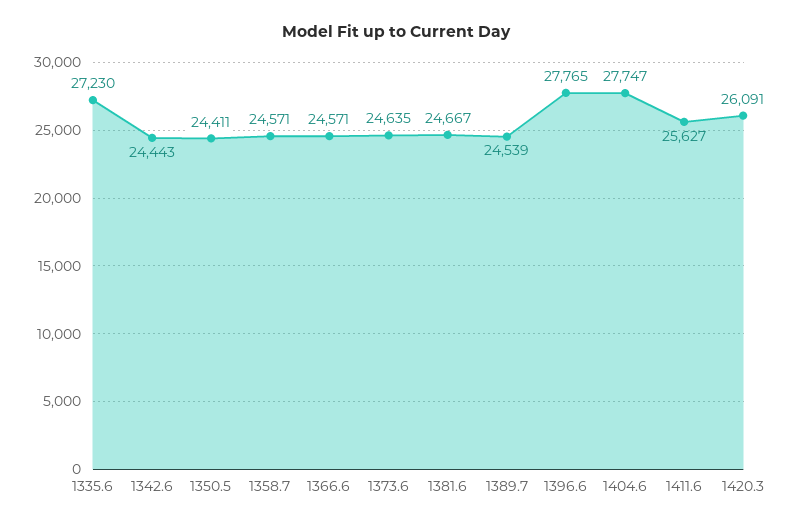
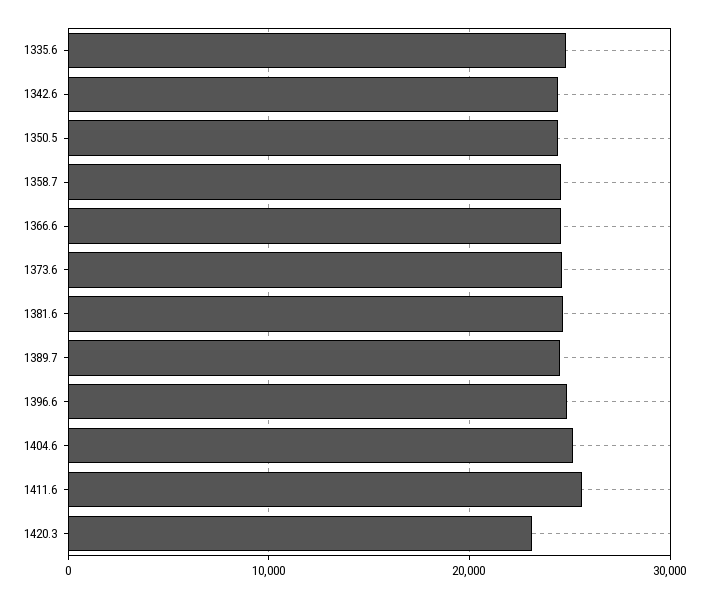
1335.6: 27230 -> 25000
1396.6: 27765 -> 25000
1404.6: 27747 -> 25000
1420.3: 26091 -> 23000

